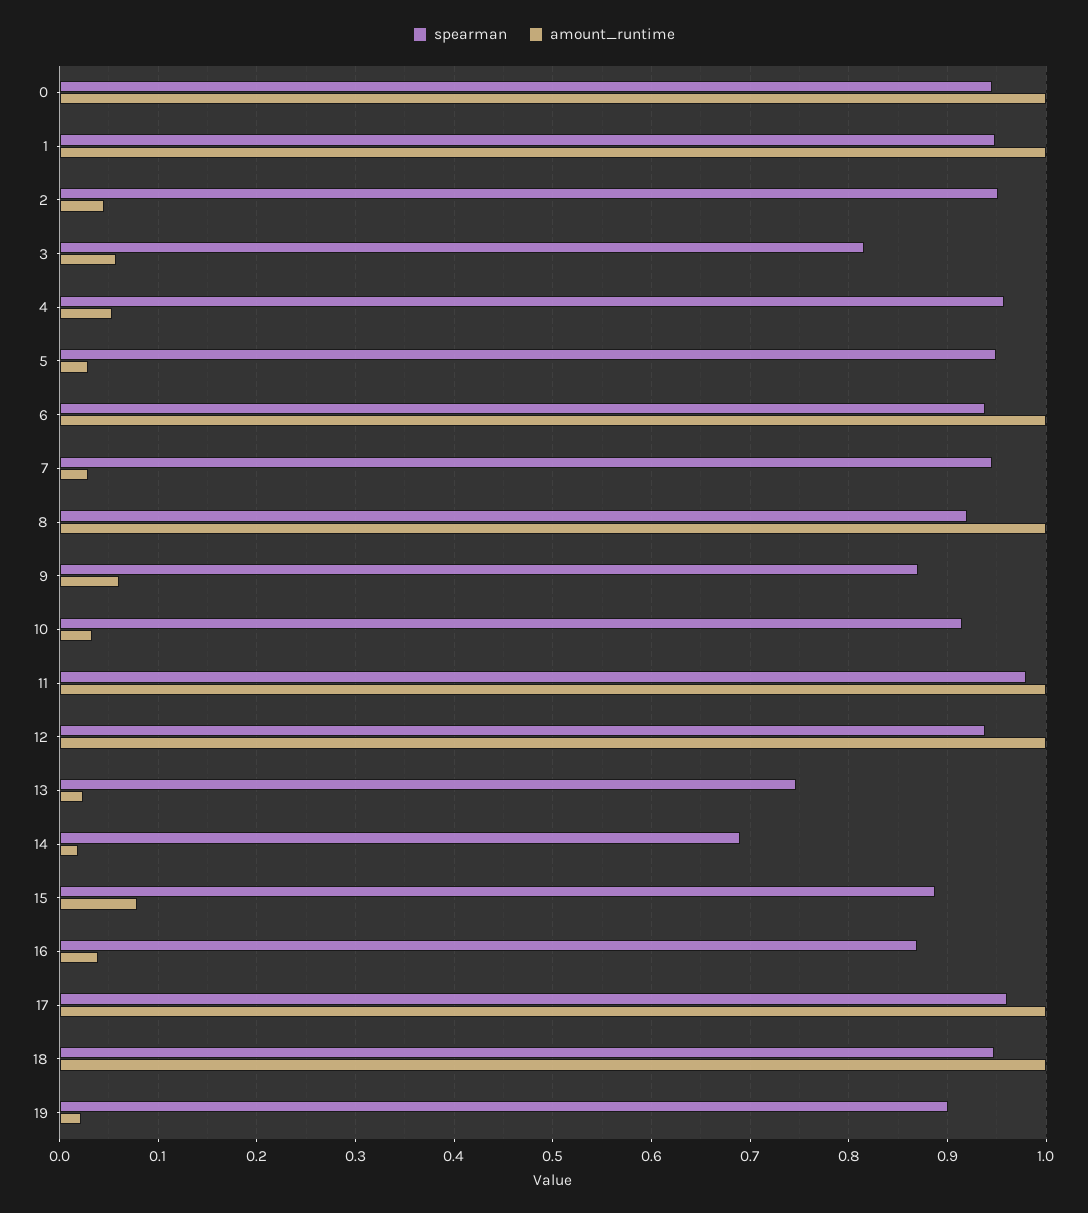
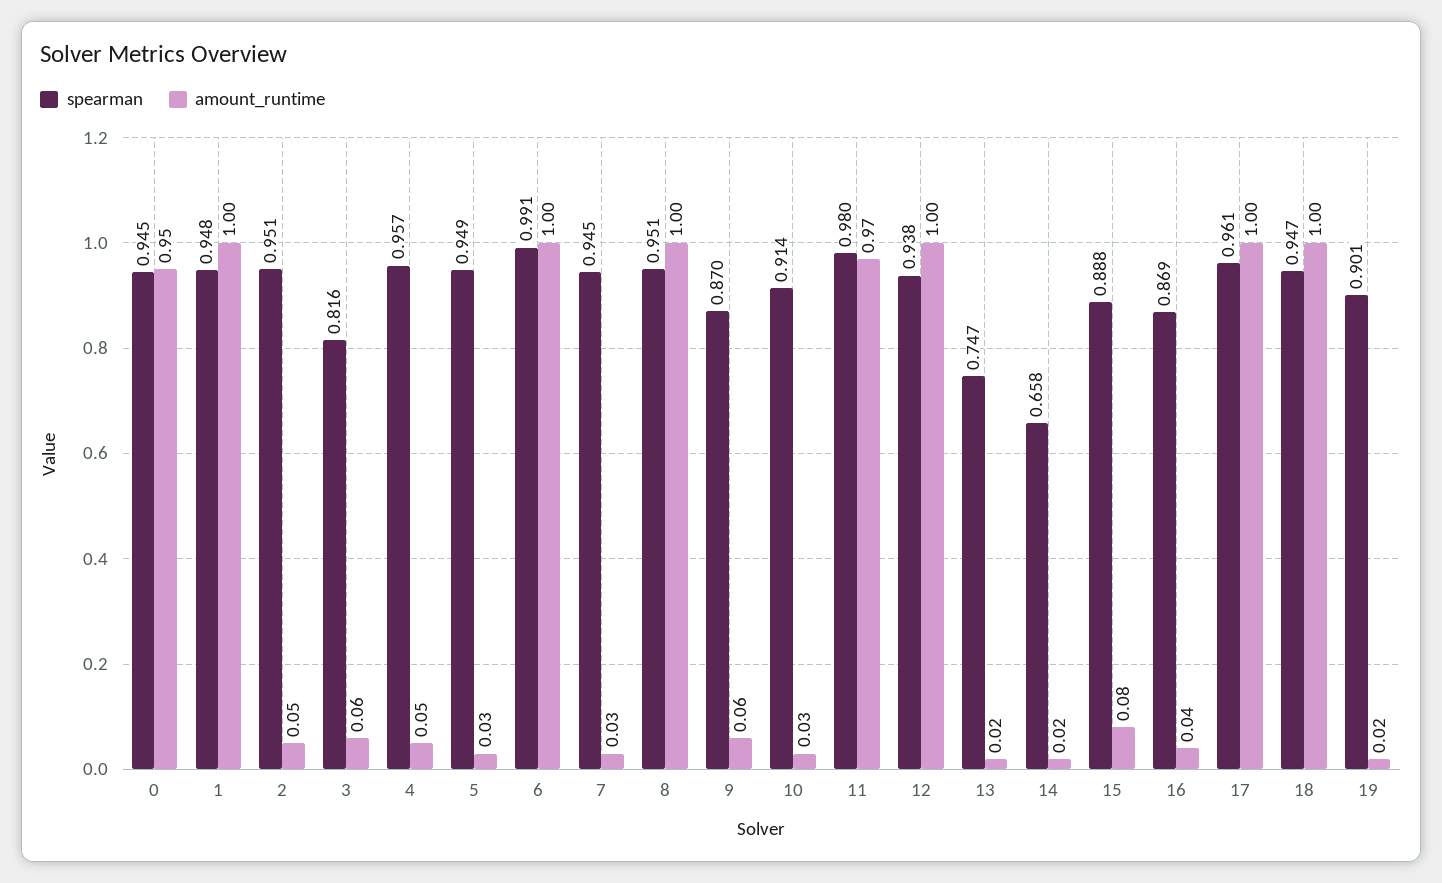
amount_runtime, 0: 1 -> 0.95
spearman, 6: 0.94 -> 0.991
spearman, 8: 0.92 -> 0.951
amount_runtime, 11: 1 -> 0.97
spearman, 14: 0.69 -> 0.658

